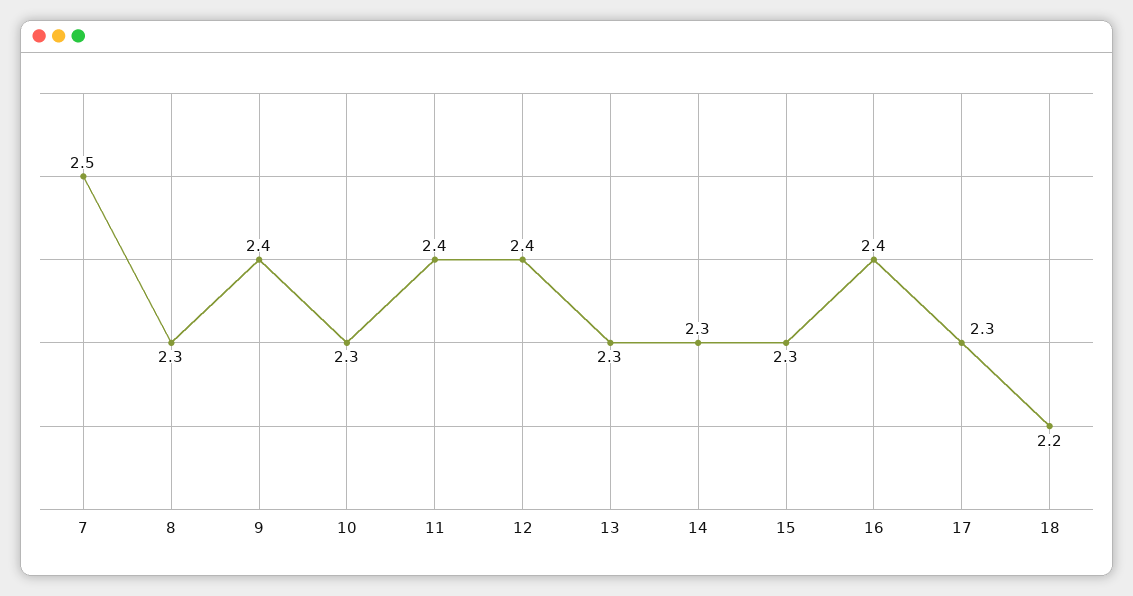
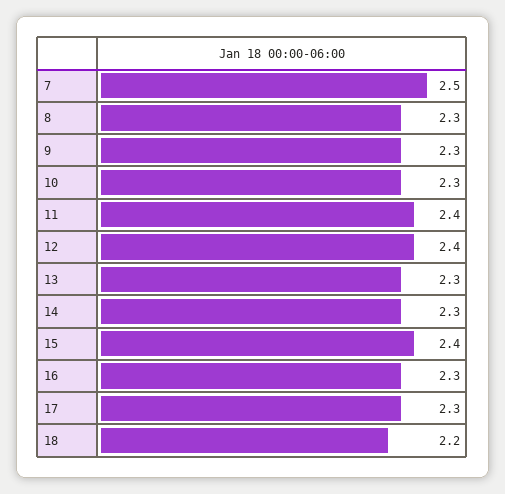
9: 2.4 -> 2.3
15: 2.3 -> 2.4
16: 2.4 -> 2.3

